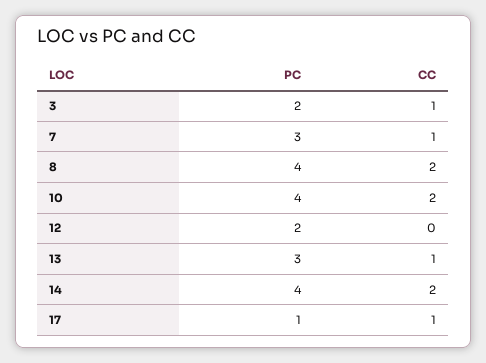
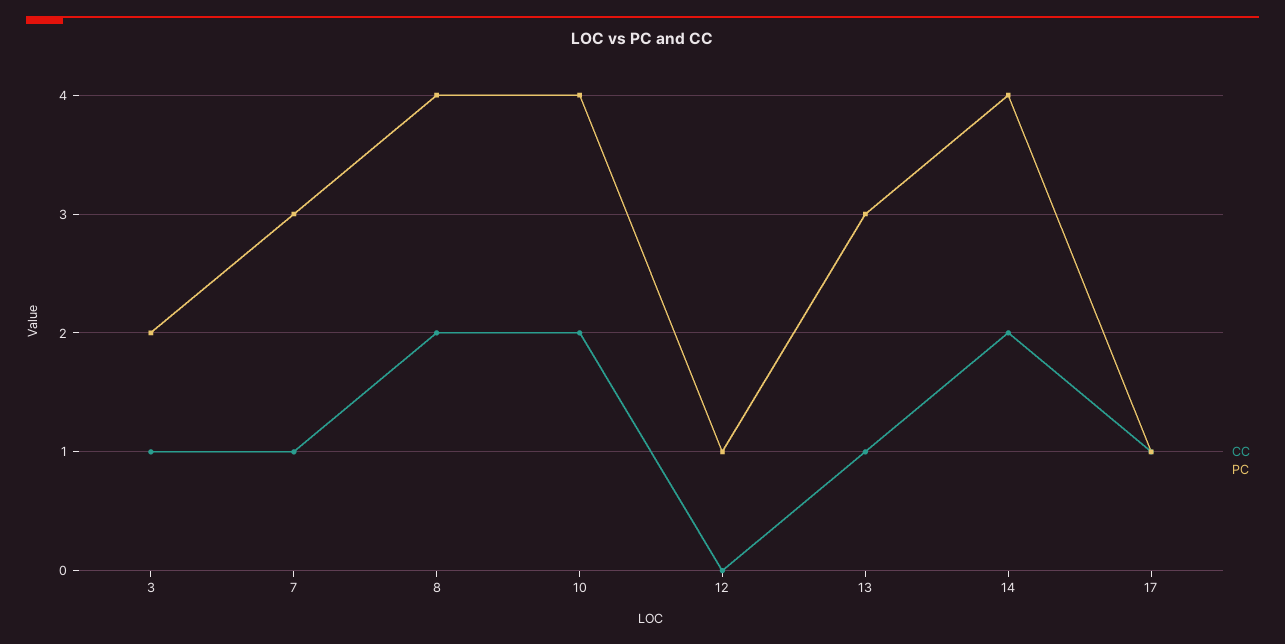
PC, 12: 2 -> 1

